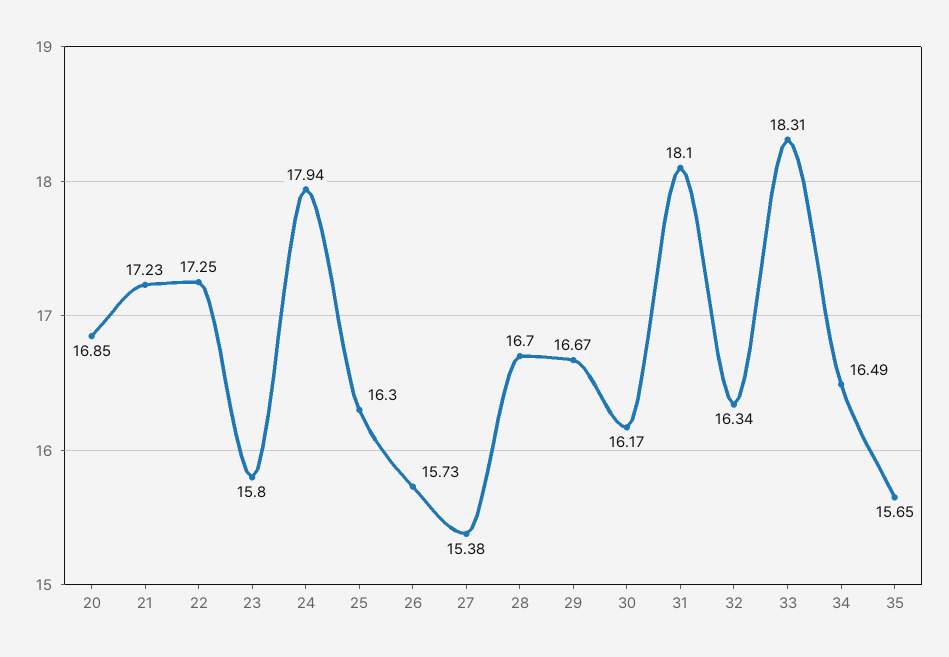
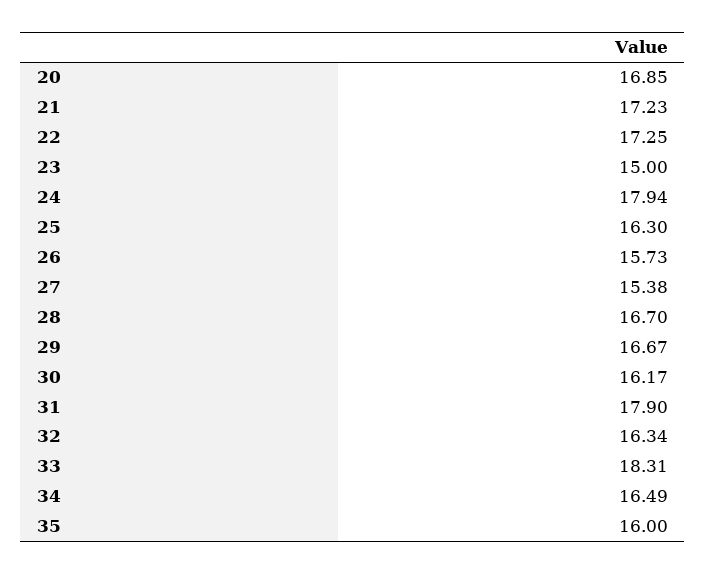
23: 15.8 -> 15
31: 18.1 -> 17.9
35: 15.65 -> 16

